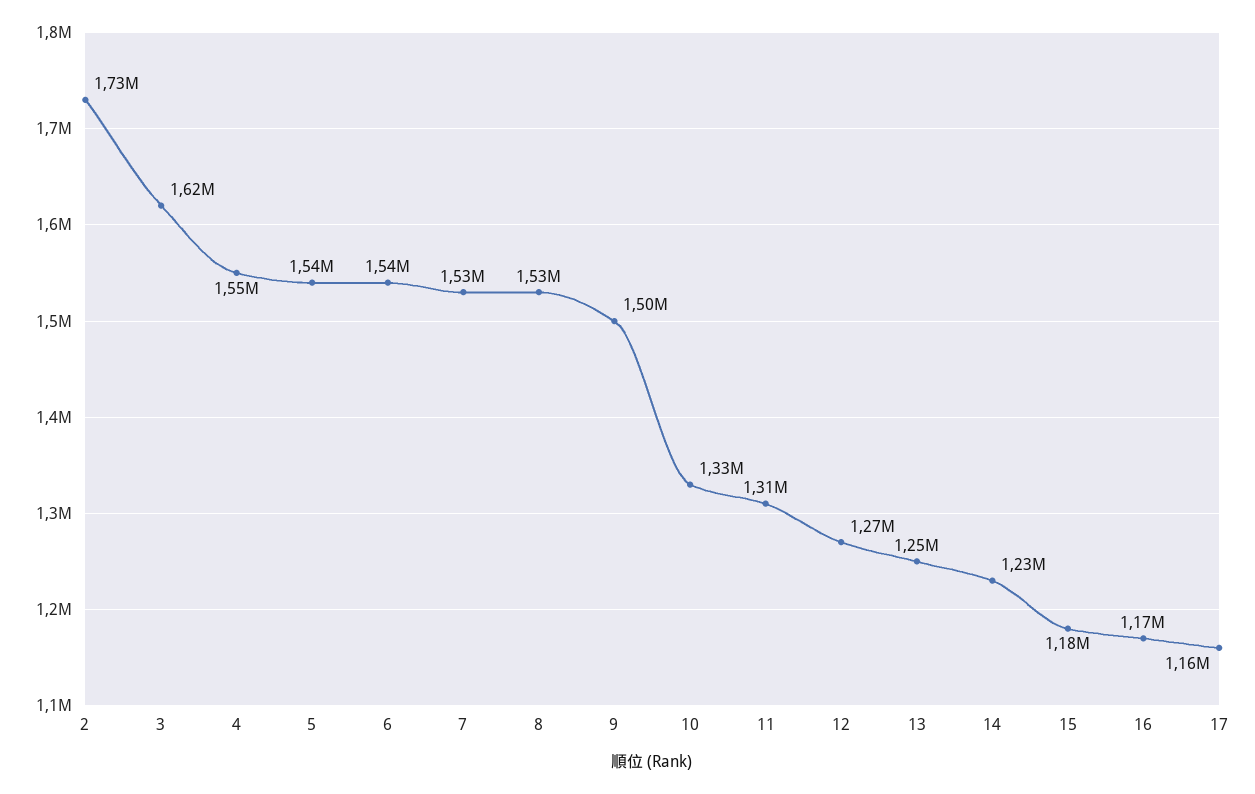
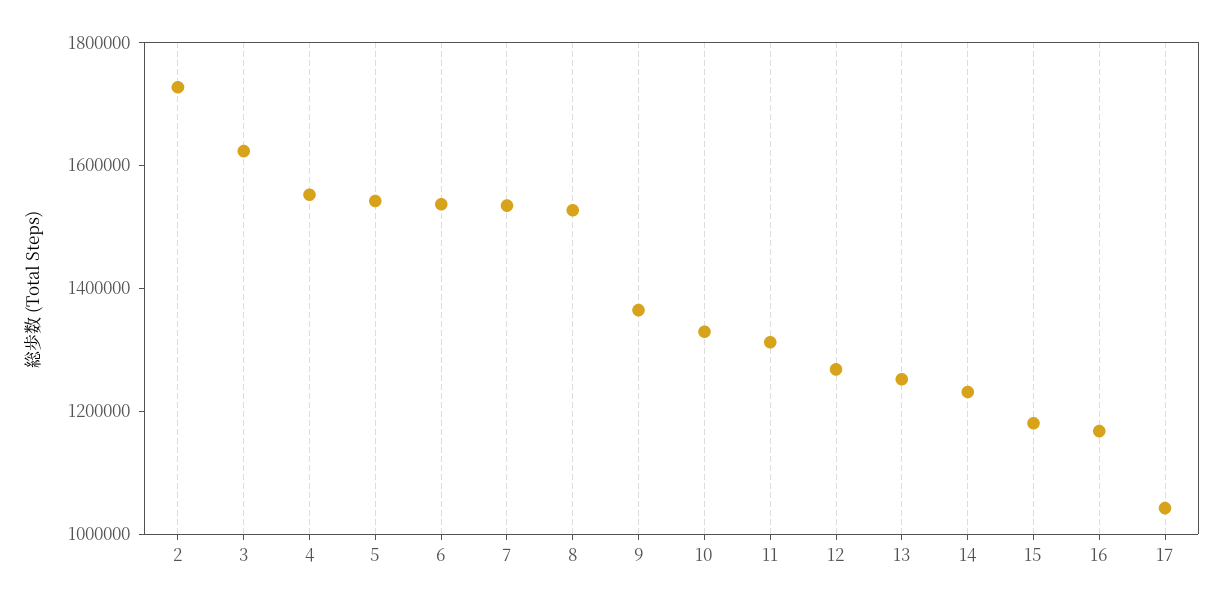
9: 1500000 -> 1350000
17: 1160000 -> 1050000

